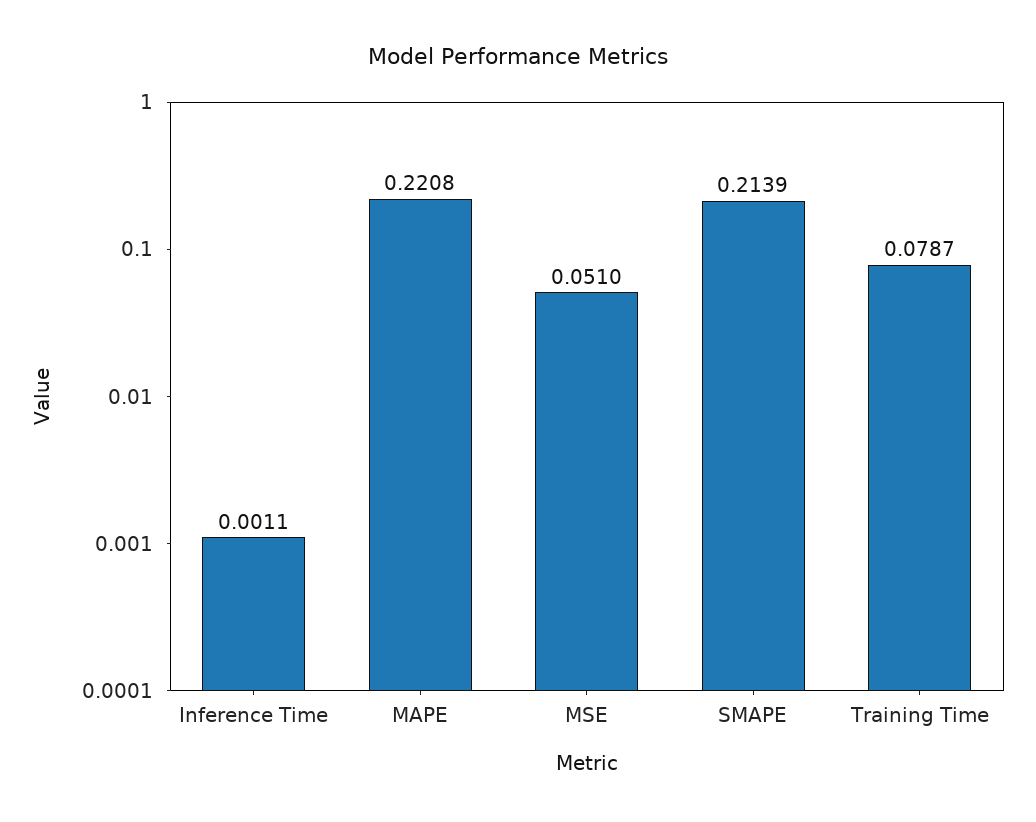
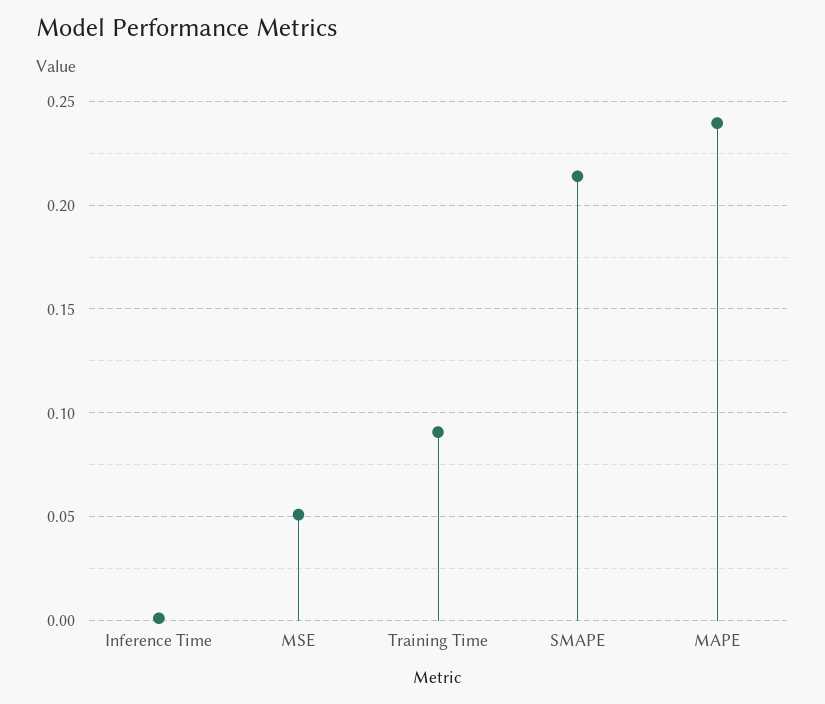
MAPE: 0.2208 -> 0.24
Training Time: 0.0787 -> 0.09

